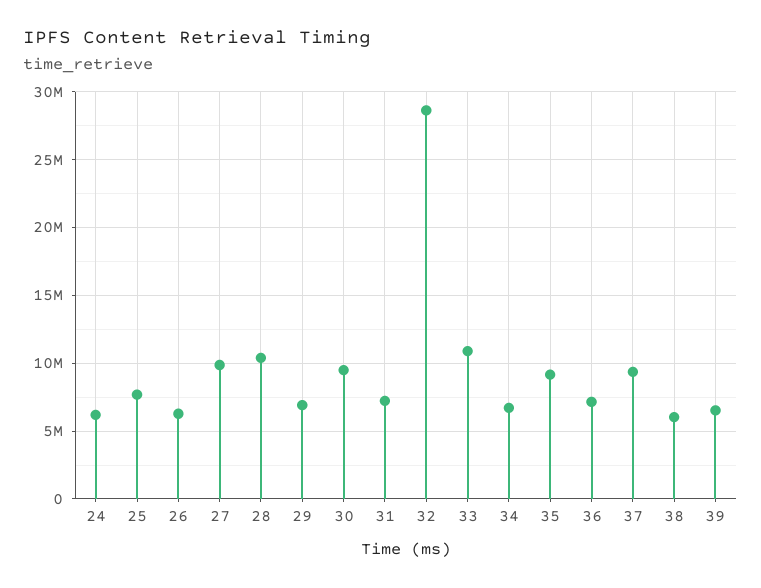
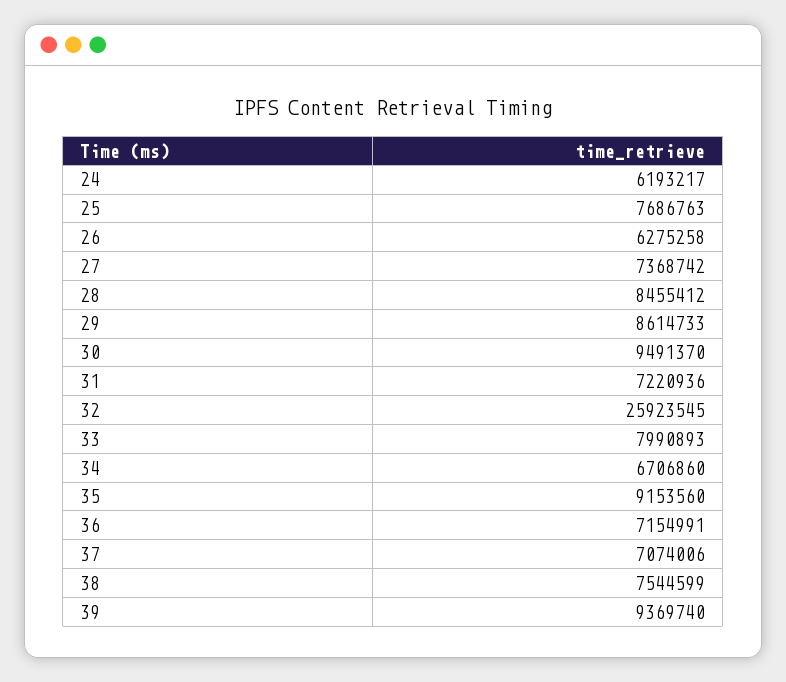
27: 10000000 -> 7368742
28: 10500000 -> 8455412
29: 7000000 -> 8614733
32: 28500000 -> 25923545
33: 11000000 -> 7990893
37: 9500000 -> 7074006
38: 6000000 -> 7544599
39: 6500000 -> 9369740

